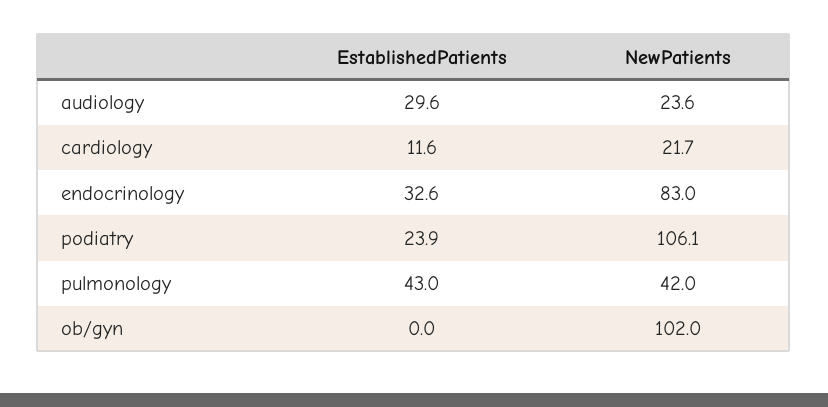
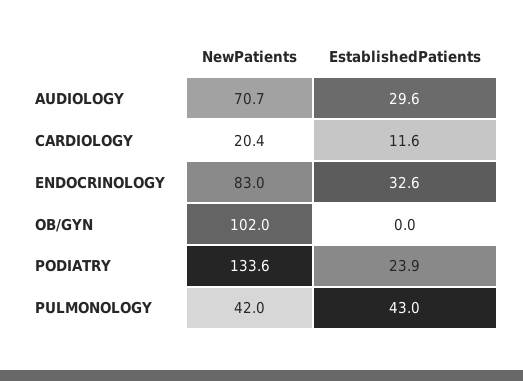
NewPatients, audiology: 23.6 -> 70.7
NewPatients, cardiology: 21.7 -> 20.4
NewPatients, podiatry: 106.1 -> 133.6

